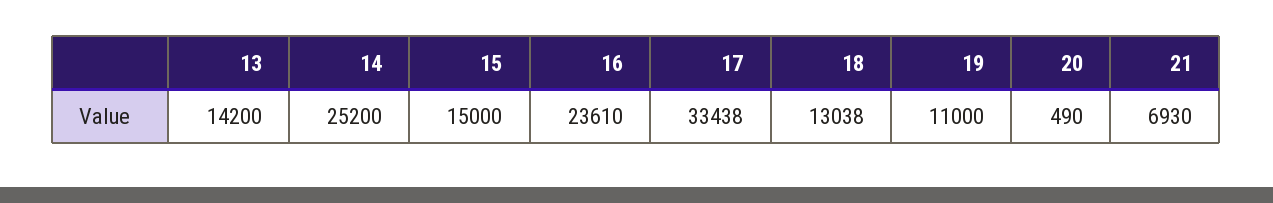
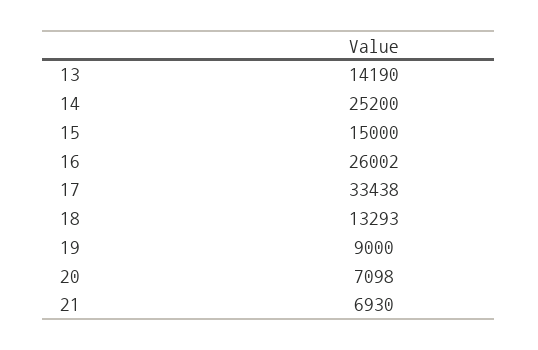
13: 14200 -> 14190
16: 23610 -> 26002
18: 13038 -> 13293
19: 11000 -> 9000
20: 490 -> 7098

